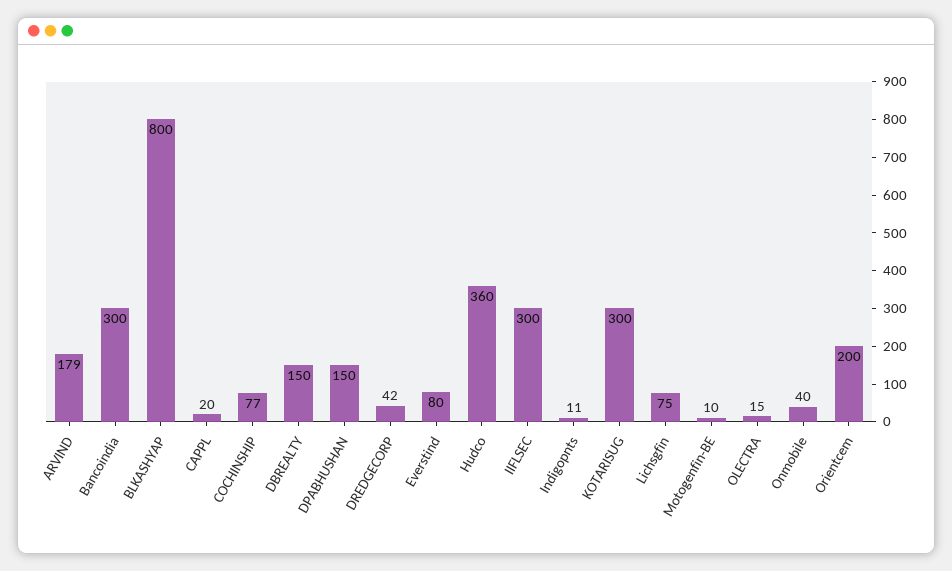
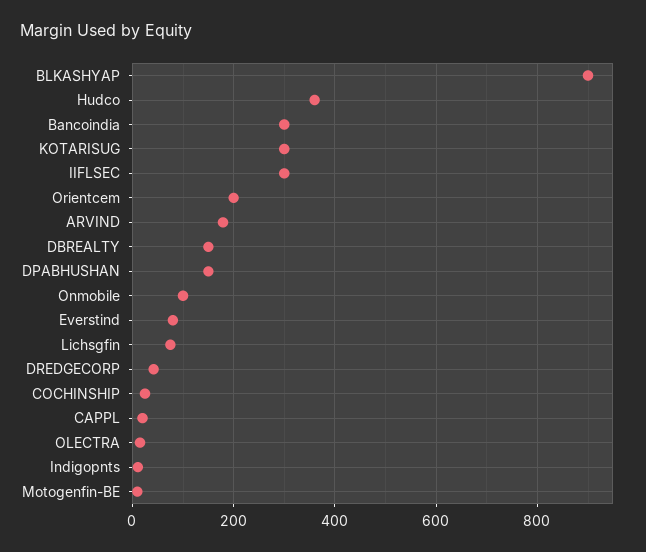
BLKASHYAP: 800 -> 900
COCHINSHIP: 77 -> 20
Onmobile: 40 -> 100

